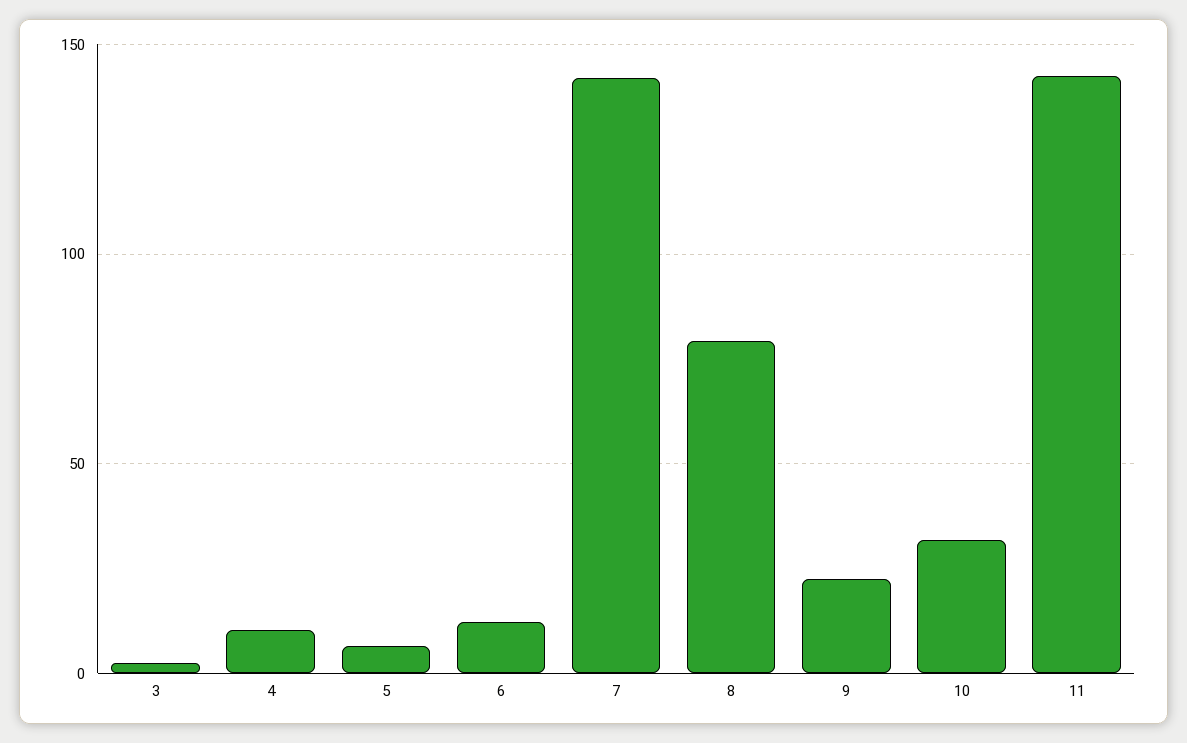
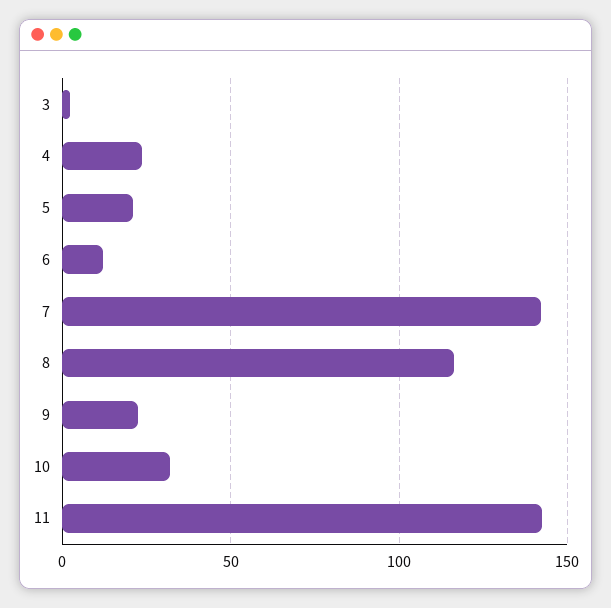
4: 10 -> 25
5: 5 -> 20
8: 80 -> 115

